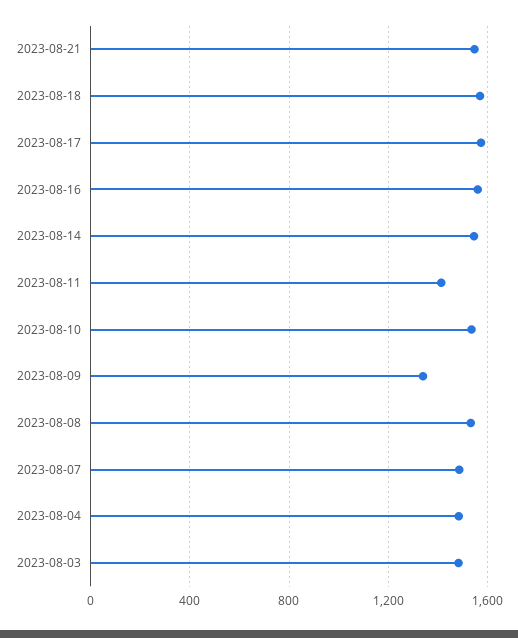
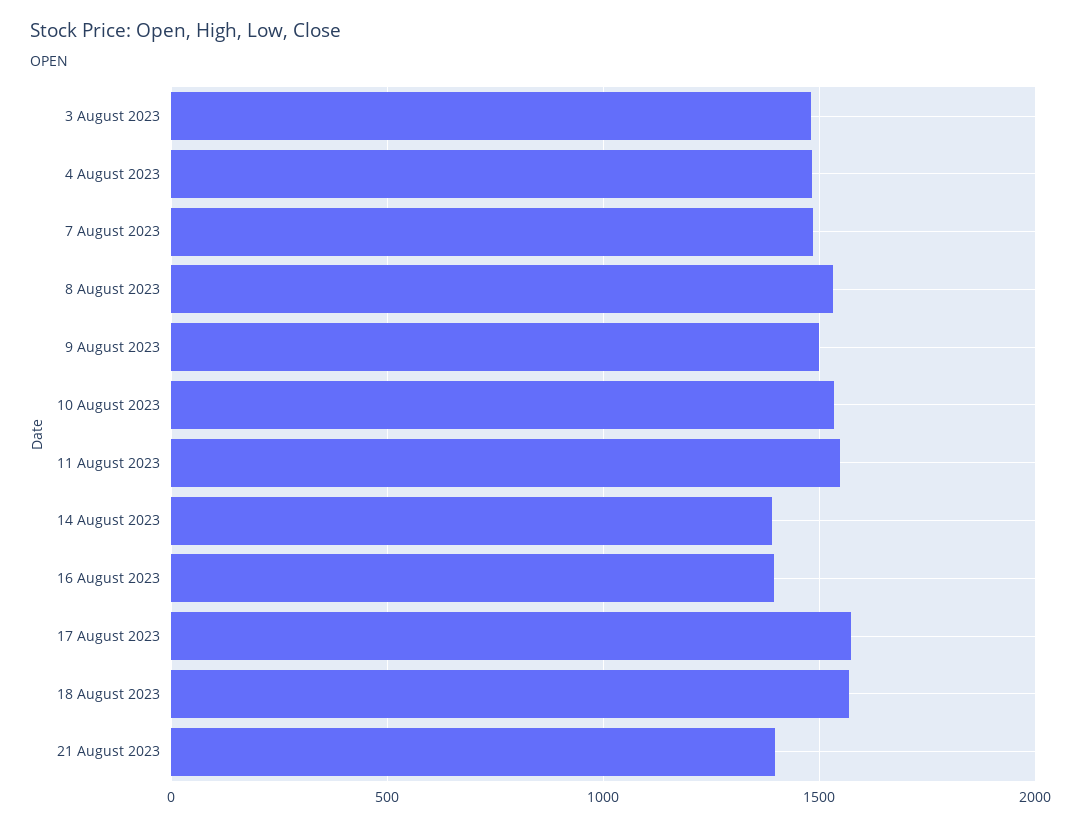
2023-08-21: 1550 -> 1400
2023-08-16: 1550 -> 1400
2023-08-14: 1550 -> 1400
2023-08-11: 1400 -> 1550
2023-08-09: 1350 -> 1500

